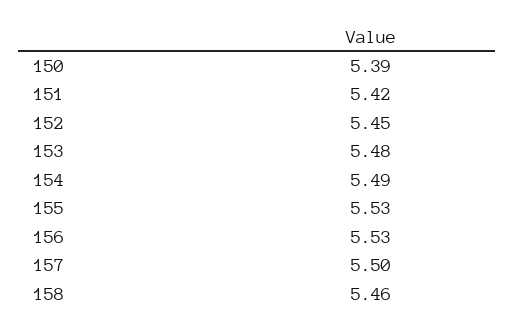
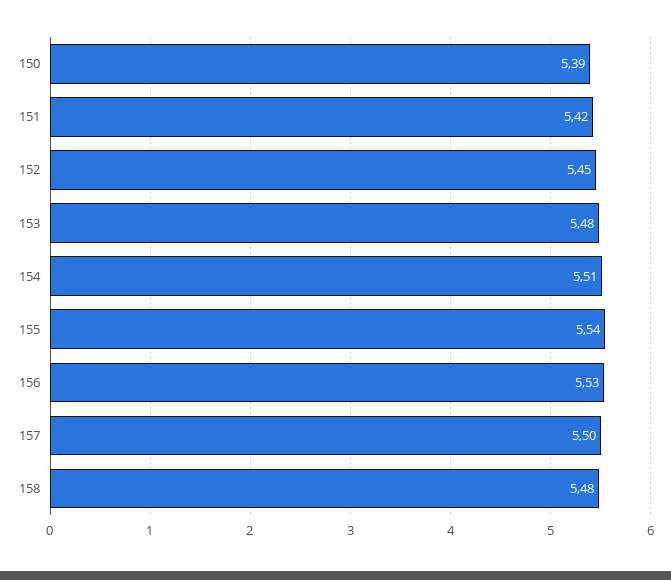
154: 5.49 -> 5.51
155: 5.53 -> 5.54
158: 5.46 -> 5.48

